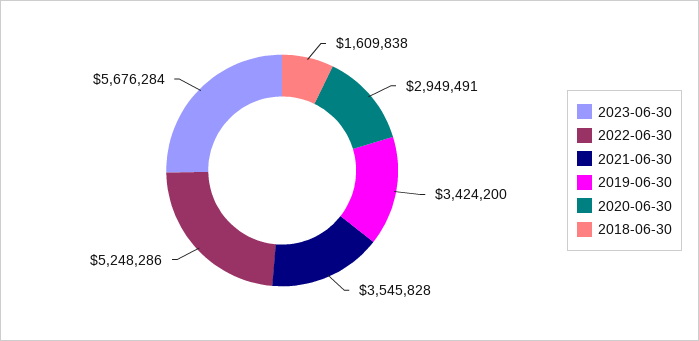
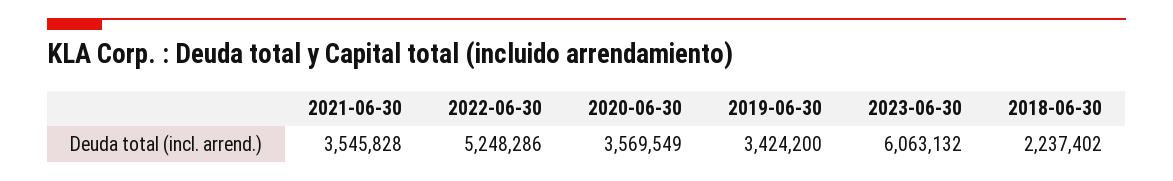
2023-06-30: 5676284 -> 6063132
2020-06-30: 2949491 -> 3569549
2018-06-30: 1609838 -> 2237402

